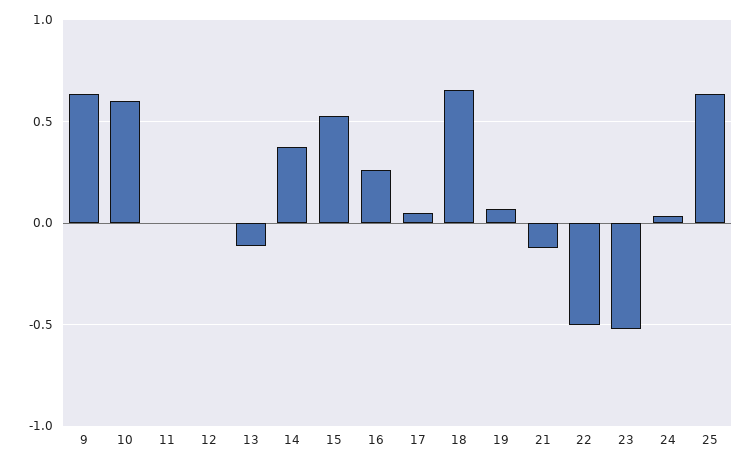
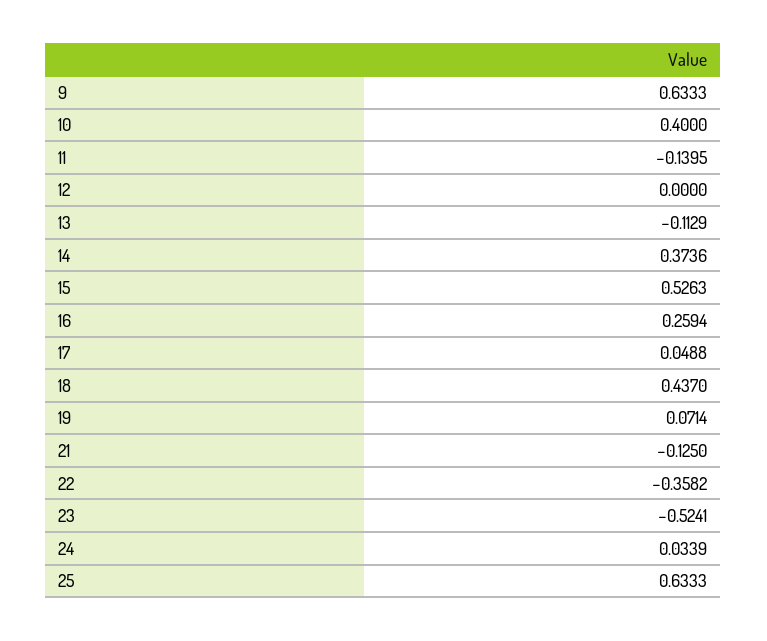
10: 0.6 -> 0.4
11: 0 -> -0.1395
18: 0.65 -> 0.437
22: -0.5 -> -0.3582

